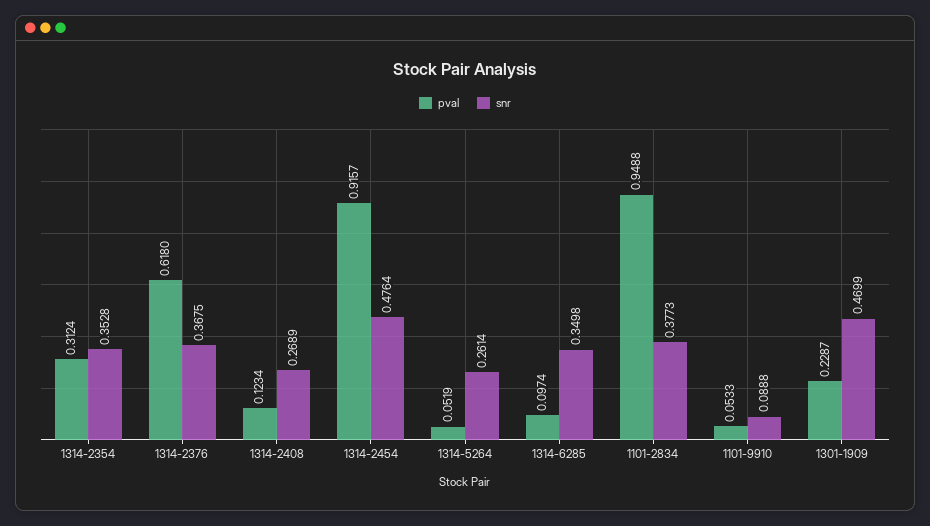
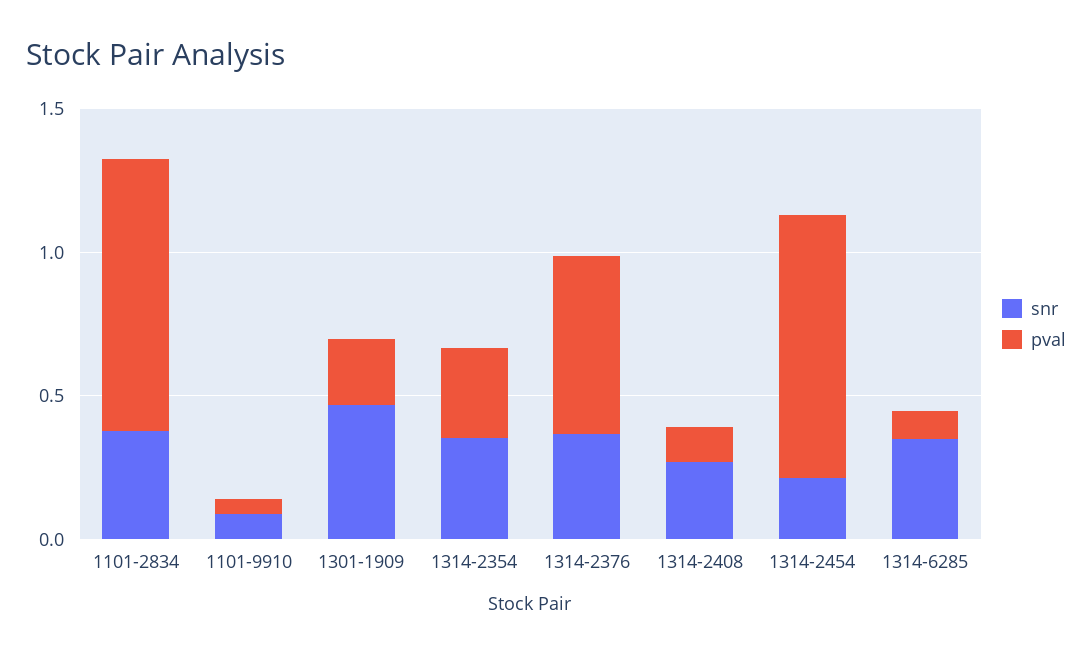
snr, 1314-2454: 0.4764 -> 0.2
pval, 1314-5264: 0.0519 -> none
snr, 1314-5264: 0.2614 -> none

